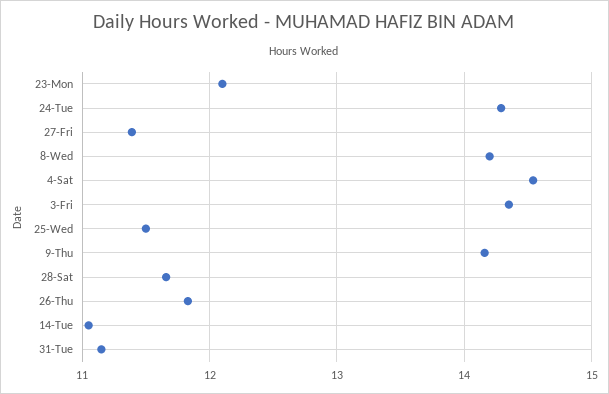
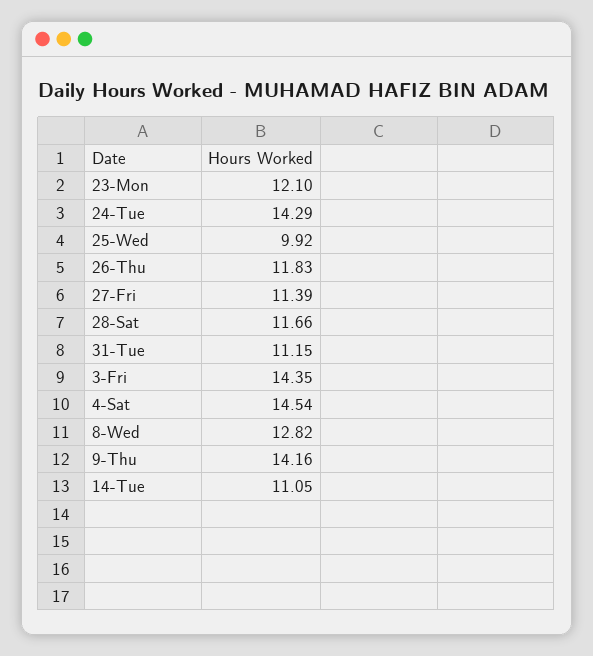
8-Wed: 14.2 -> 12.82
25-Wed: 11.5 -> 9.92

